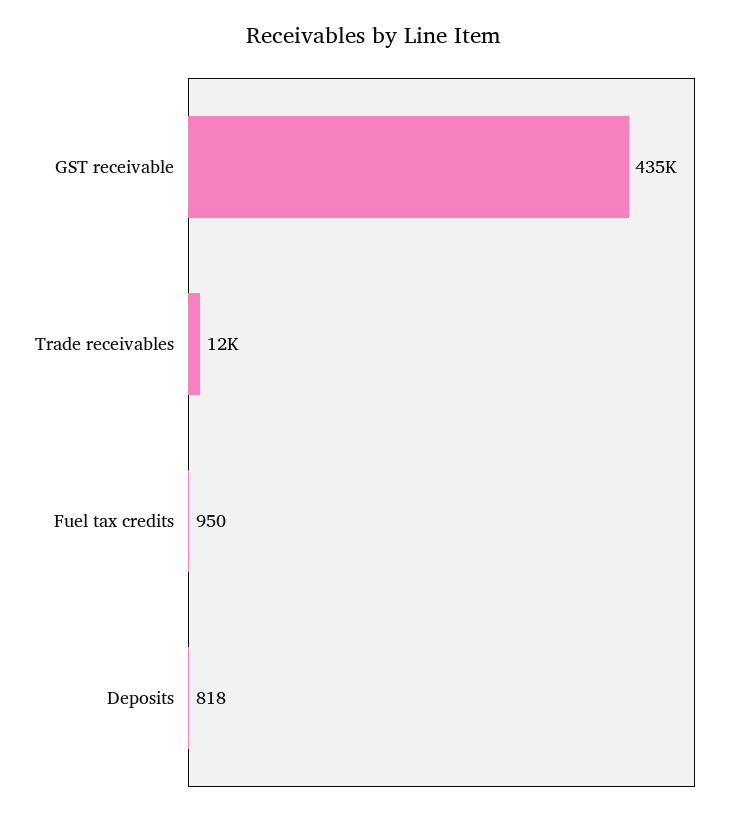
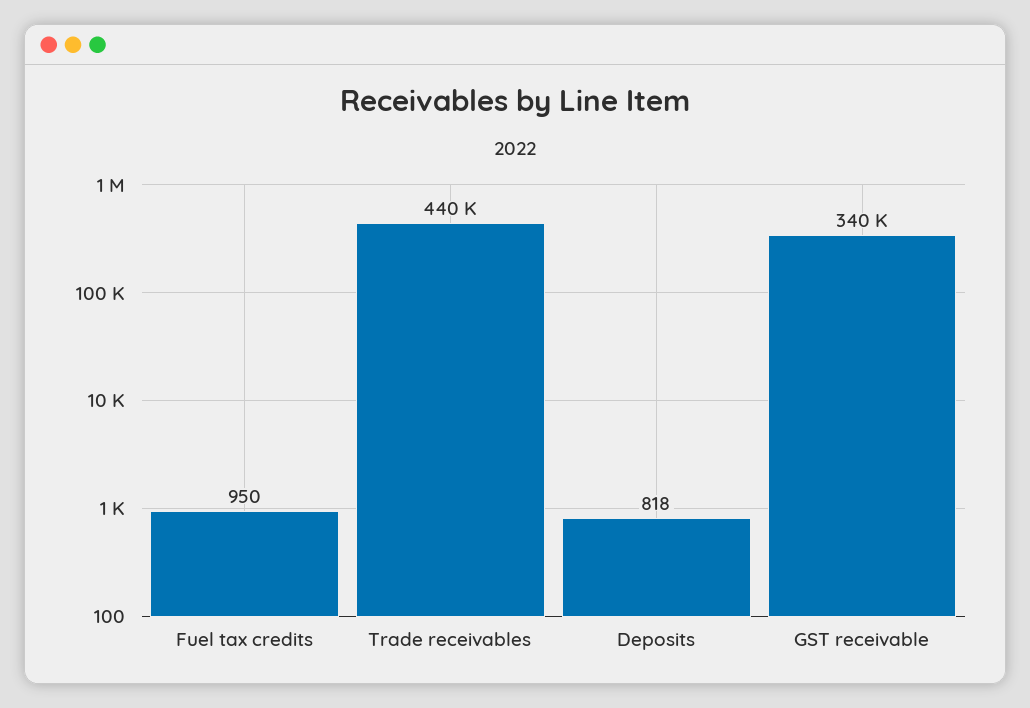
GST receivable: 435000 -> 340000
Trade receivables: 12000 -> 440000

